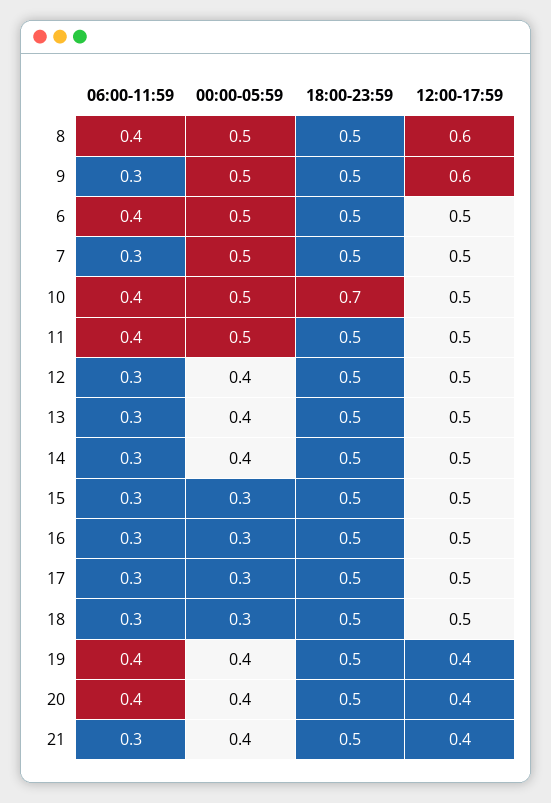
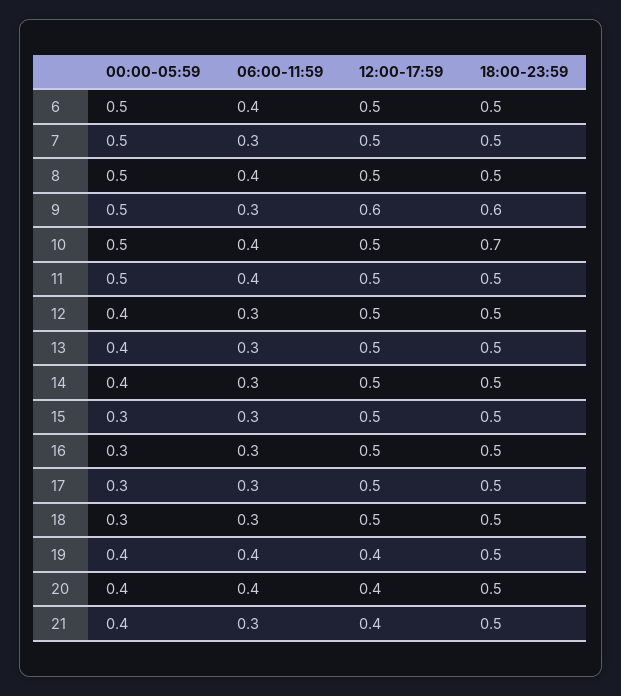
12:00-17:59, 8: 0.6 -> 0.5
18:00-23:59, 9: 0.5 -> 0.6

